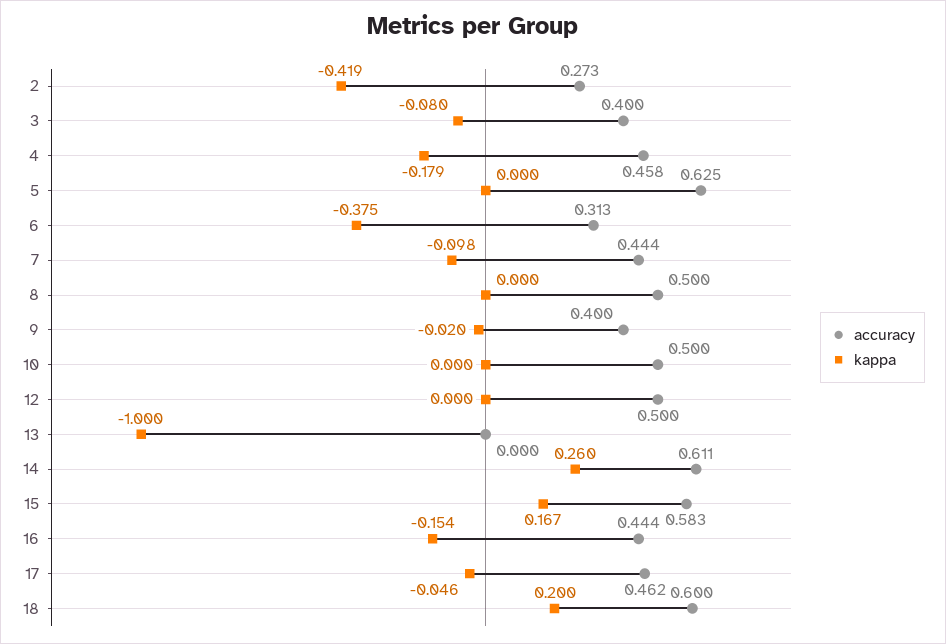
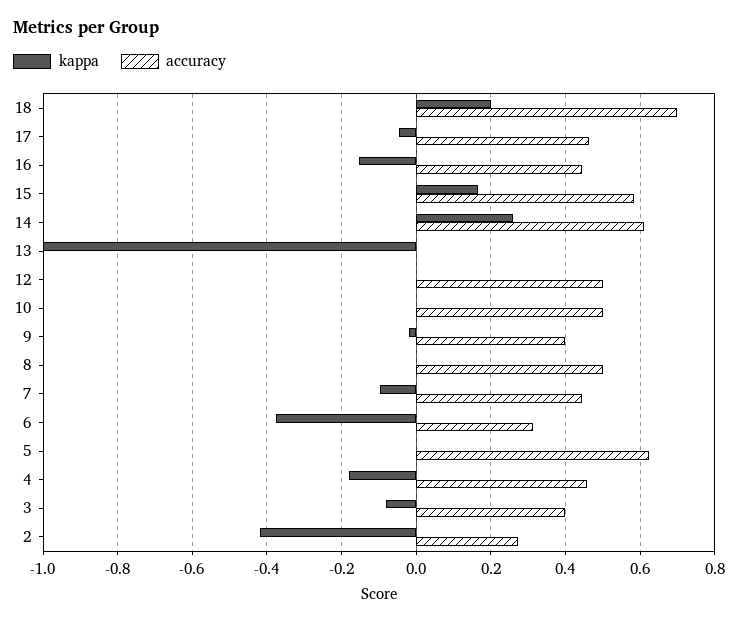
accuracy, 18: 0.6 -> 0.7

